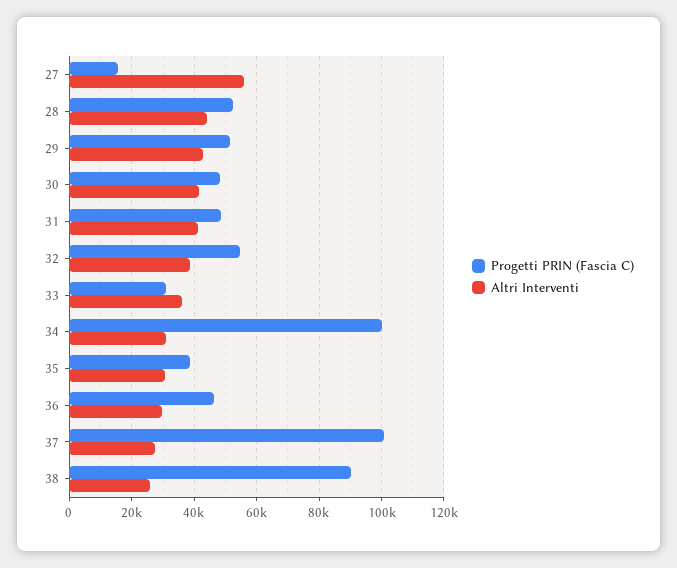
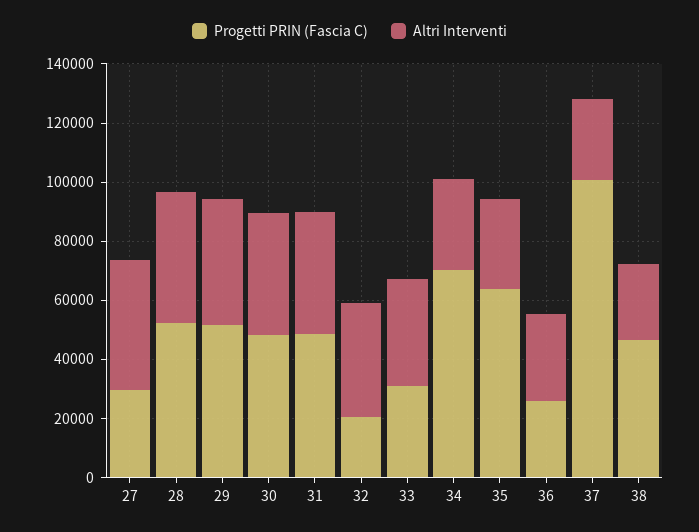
Progetti PRIN (Fascia C), 27: 16000 -> 30000
Altri Interventi, 27: 56000 -> 45000
Progetti PRIN (Fascia C), 32: 54000 -> 20000
Progetti PRIN (Fascia C), 34: 100000 -> 70000
Progetti PRIN (Fascia C), 35: 38000 -> 65000
Progetti PRIN (Fascia C), 36: 46000 -> 25000
Progetti PRIN (Fascia C), 38: 90000 -> 45000

